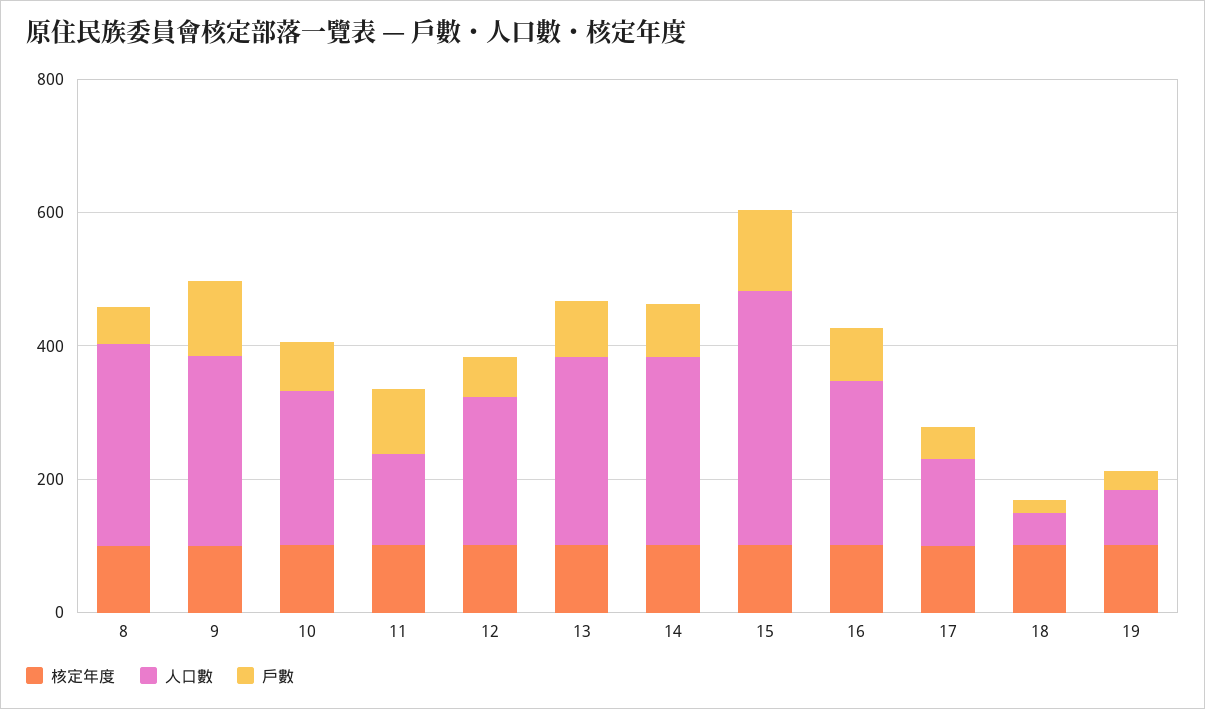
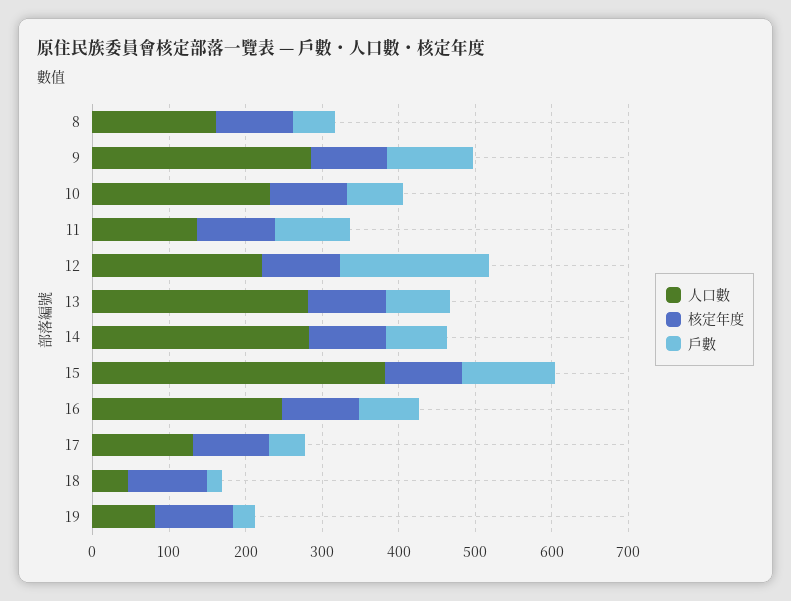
人口數, 8: 300 -> 160
戶數, 12: 50 -> 200

